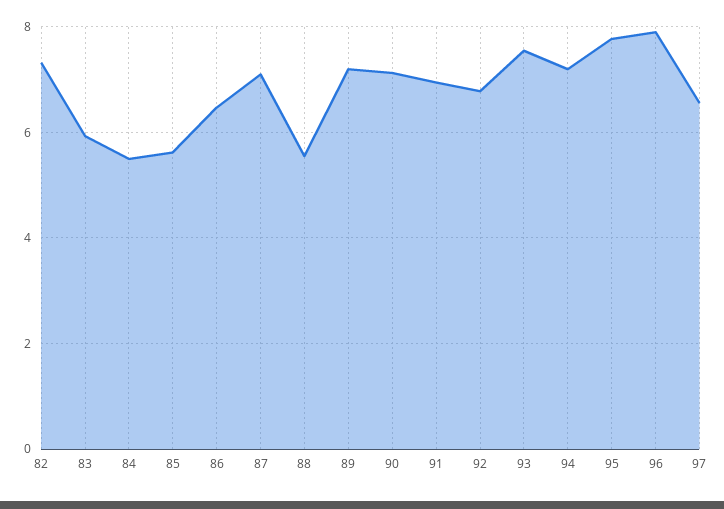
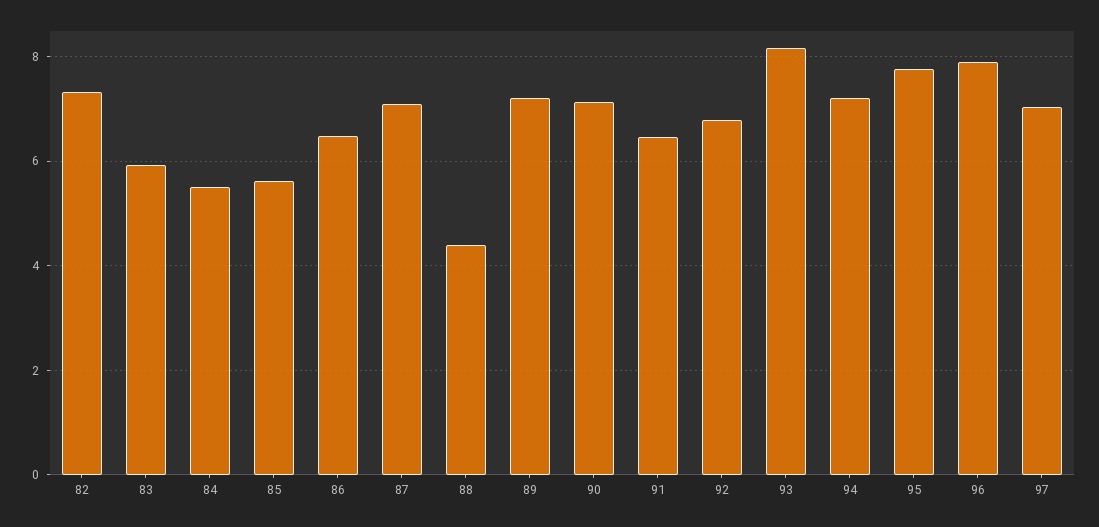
88: 5.6 -> 4.4
91: 7 -> 6.4
93: 7.6 -> 8.2
97: 6.6 -> 7

